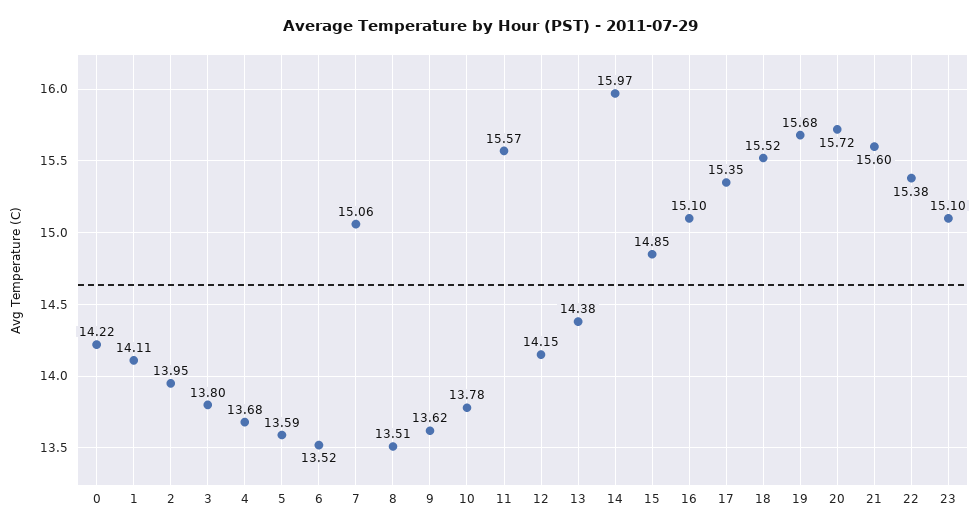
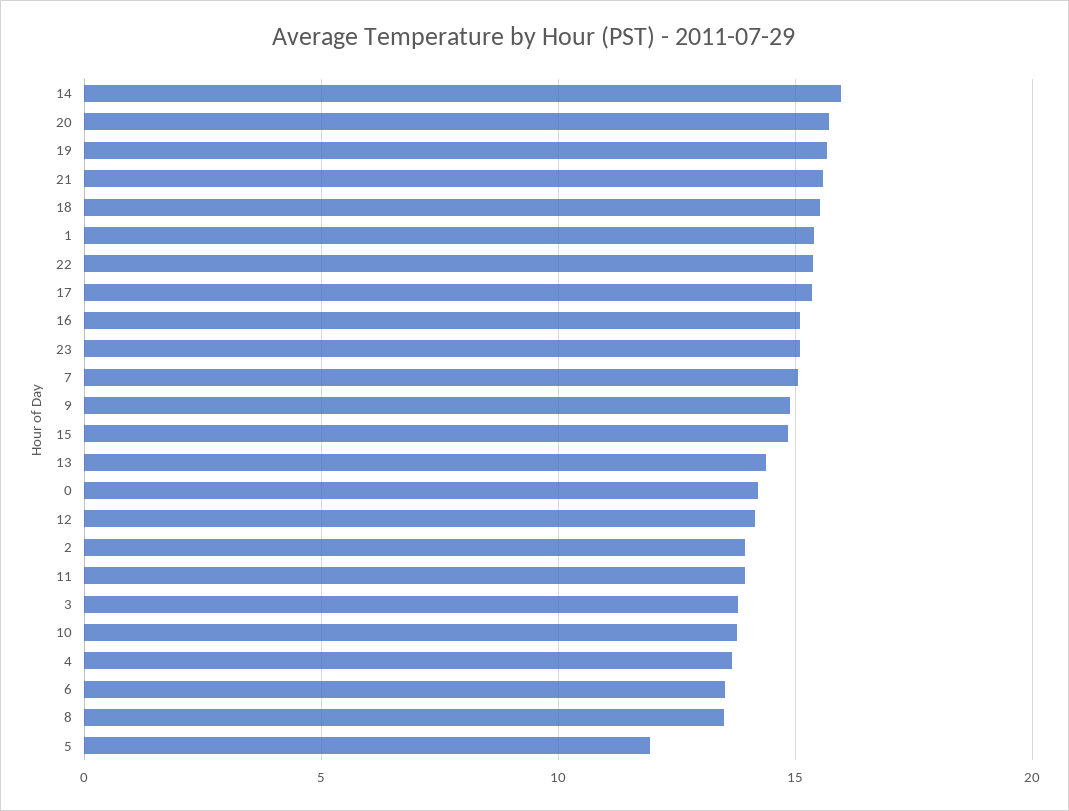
1: 14.11 -> 15.5
5: 13.59 -> 12
9: 13.62 -> 15
11: 15.57 -> 14

